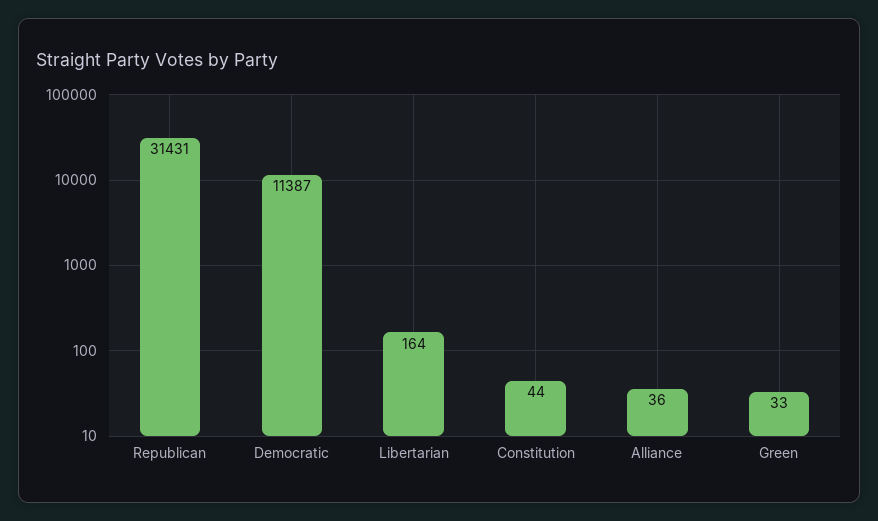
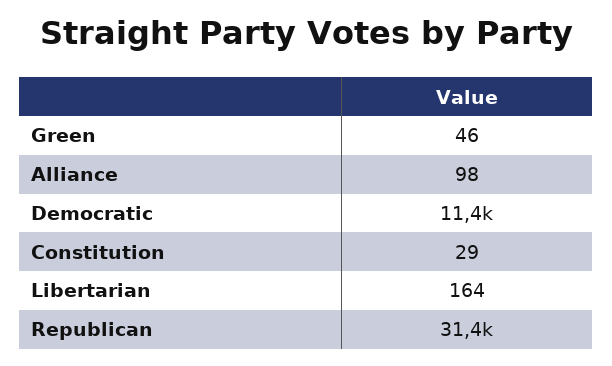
Constitution: 44 -> 29
Alliance: 36 -> 98
Green: 33 -> 46

